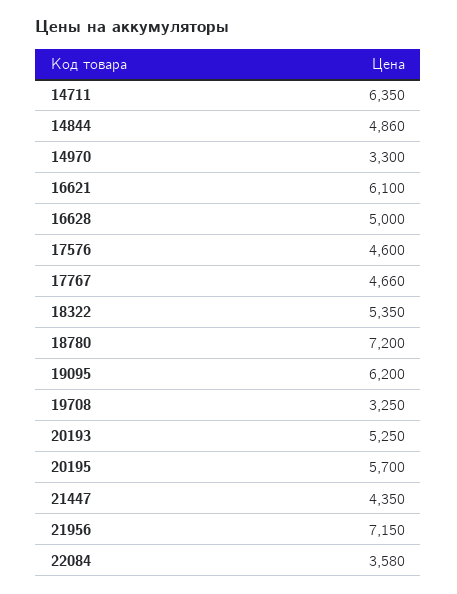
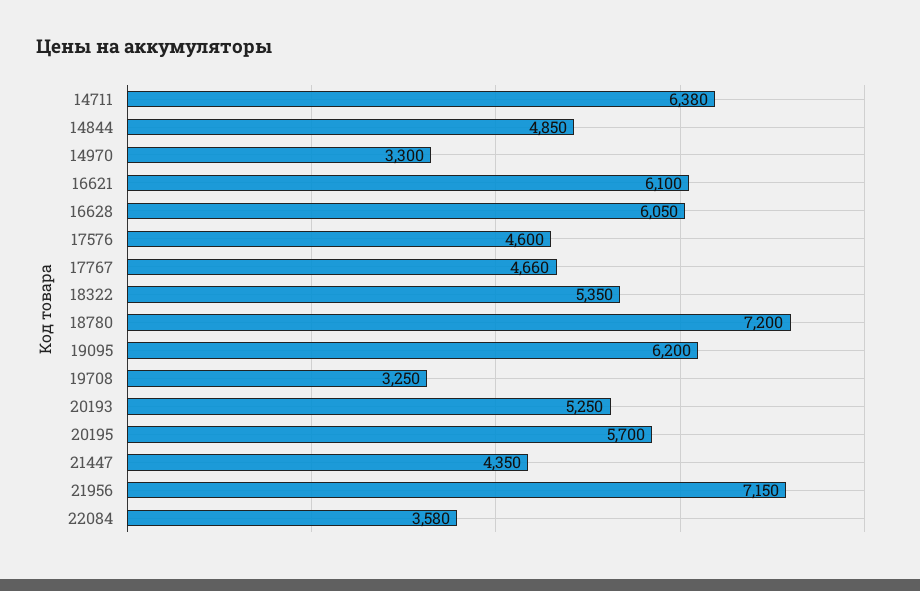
14711: 6350 -> 6380
14844: 4860 -> 4850
16628: 5000 -> 6050

